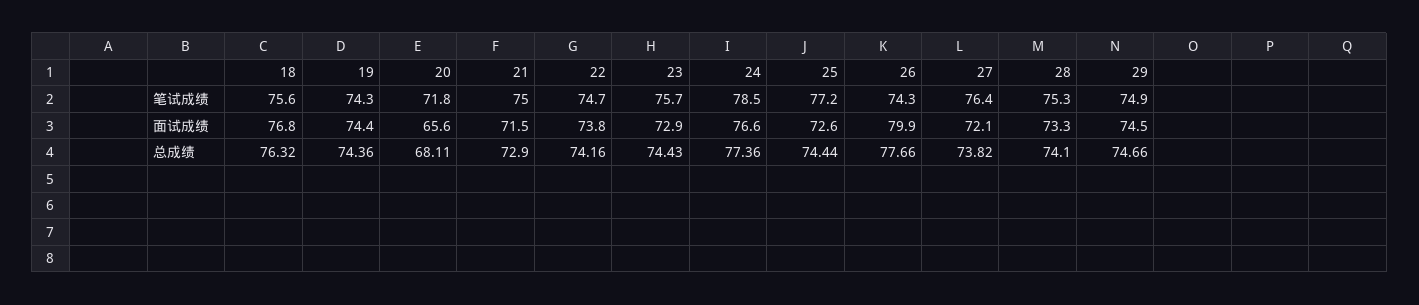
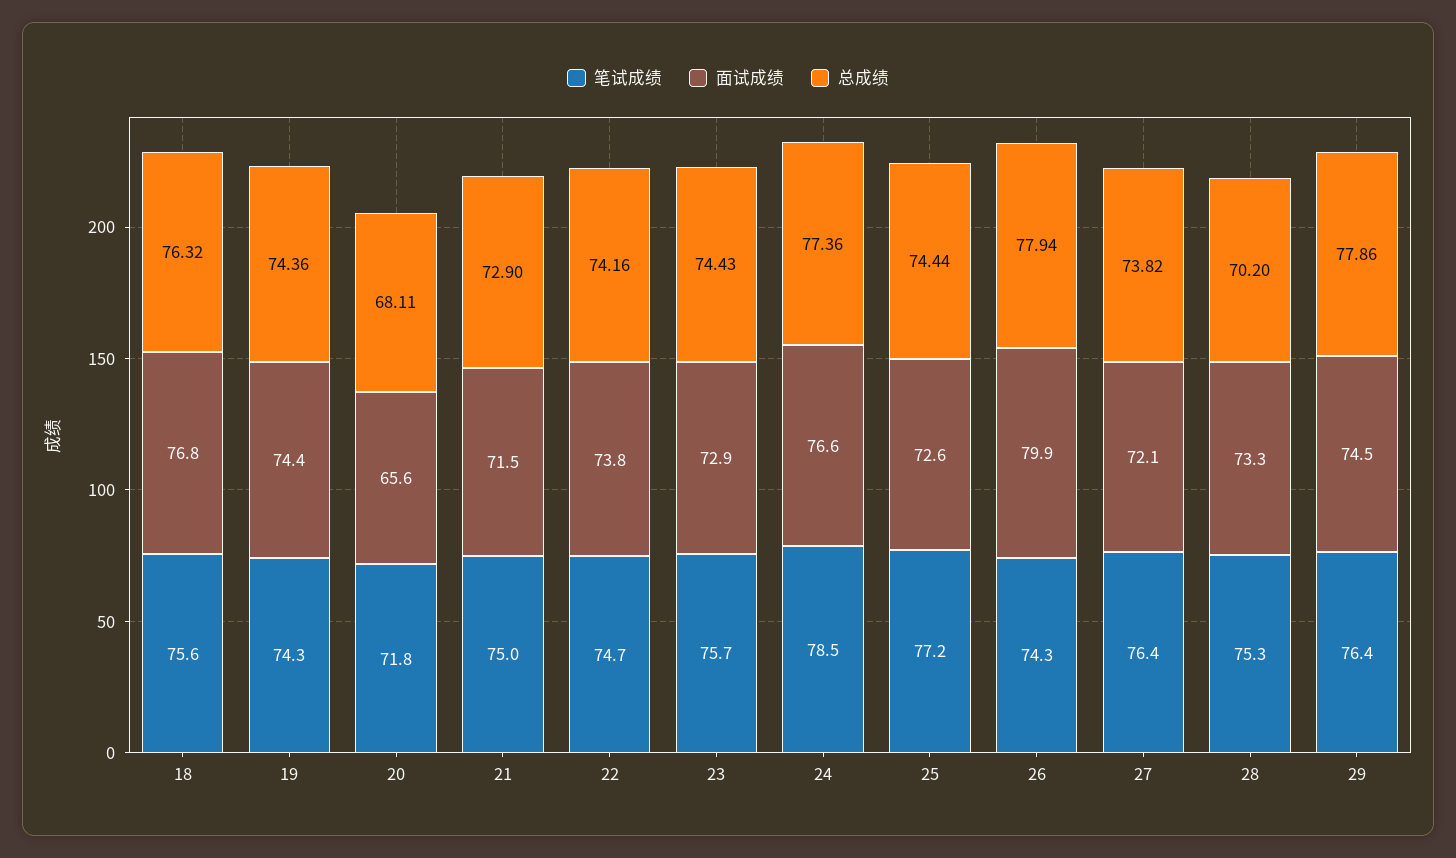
笔试成绩, 29: 74.9 -> 76.4
总成绩, 26: 77.66 -> 77.94
总成绩, 28: 74.1 -> 70.2
总成绩, 29: 74.66 -> 77.86

